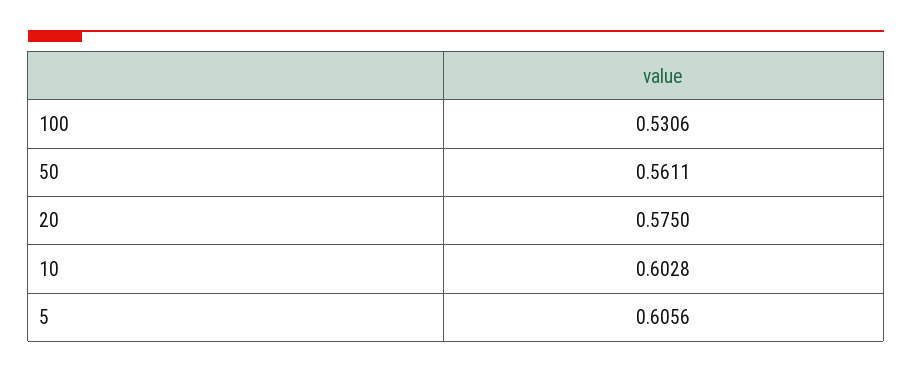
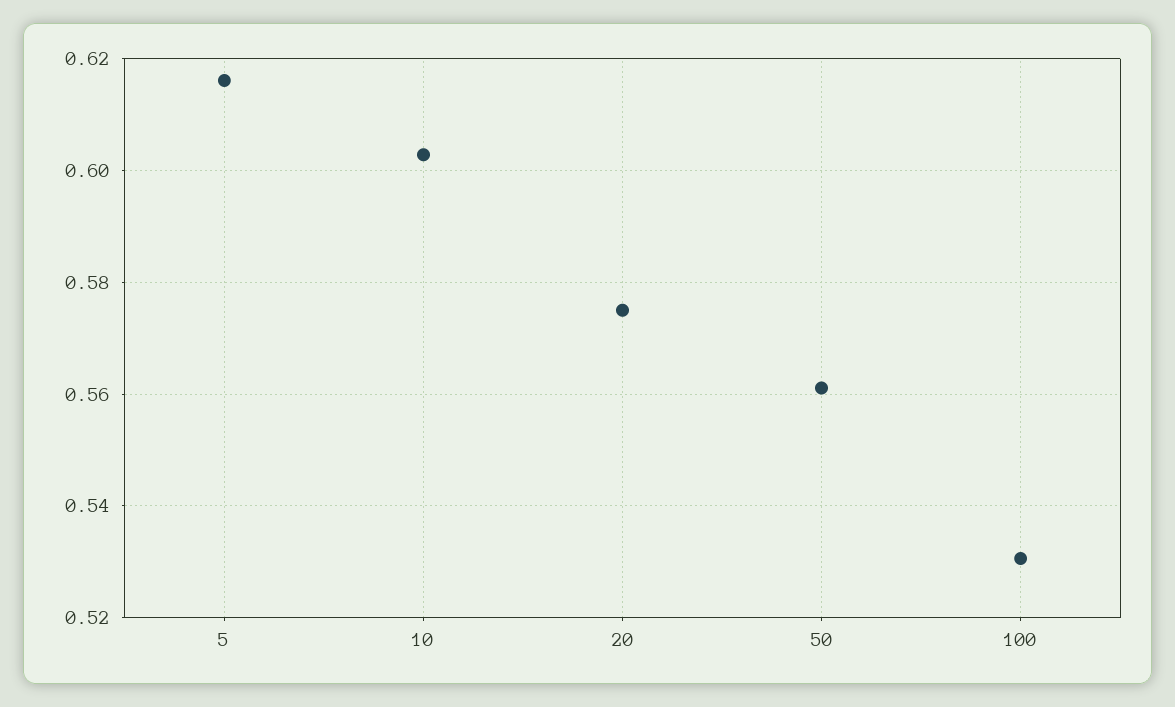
5: 0.6056 -> 0.616

